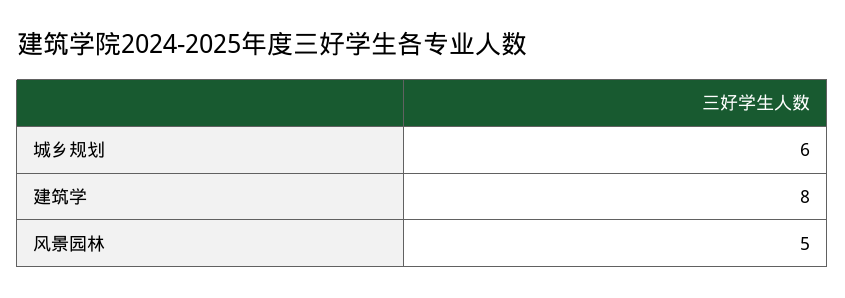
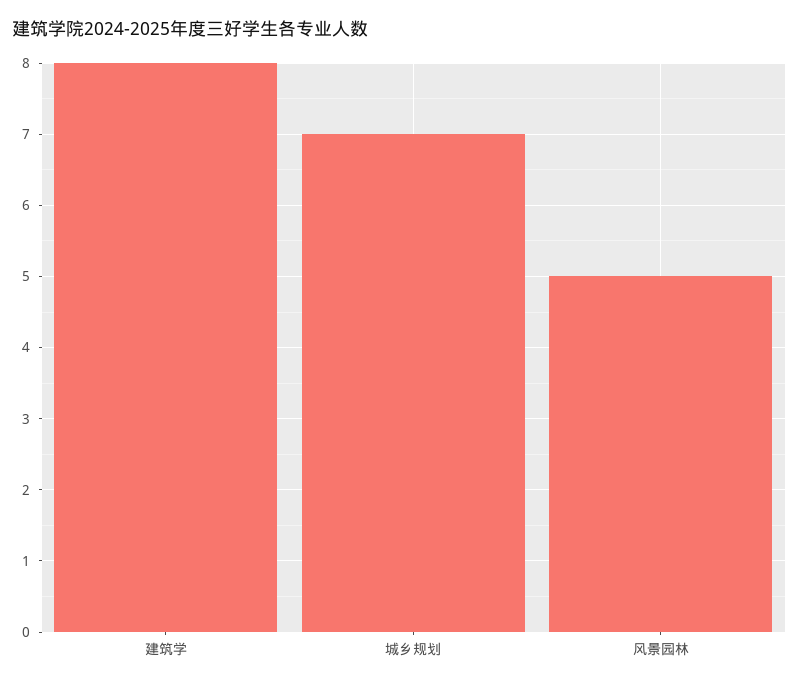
城乡规划: 6 -> 7

